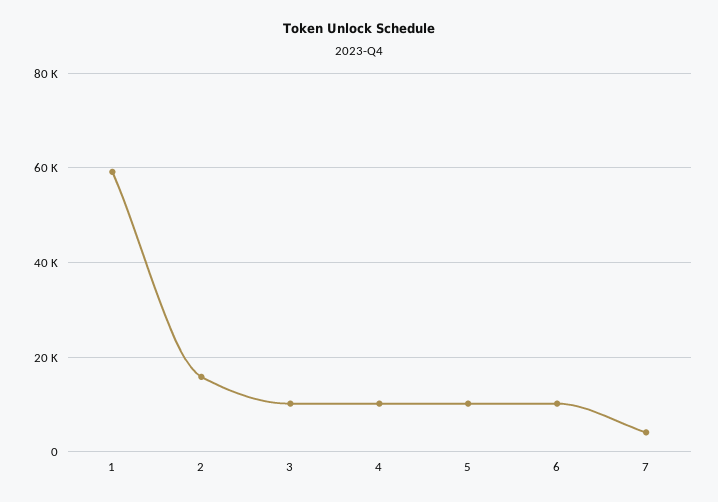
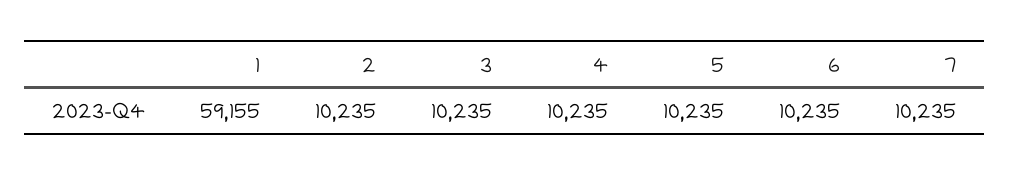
2: 16000 -> 10235
7: 4000 -> 10235

